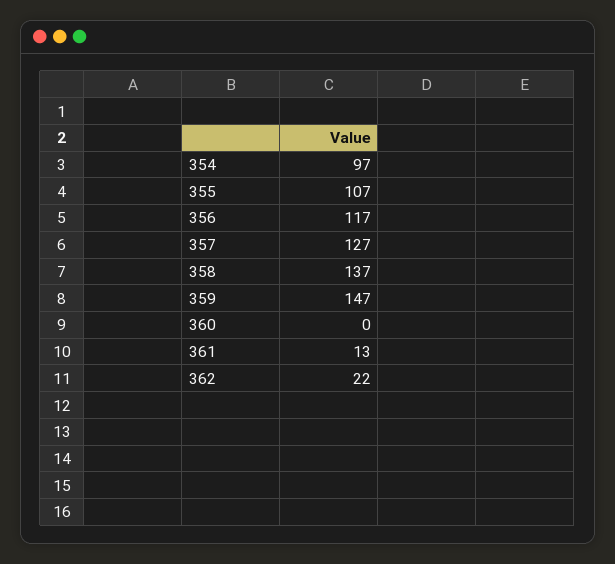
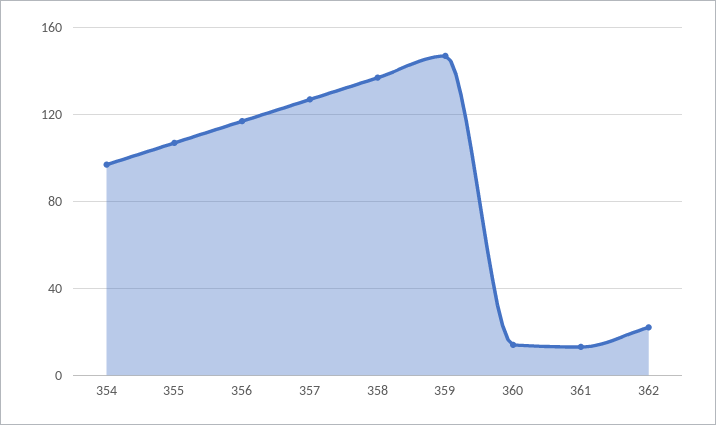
360: 0 -> 15

